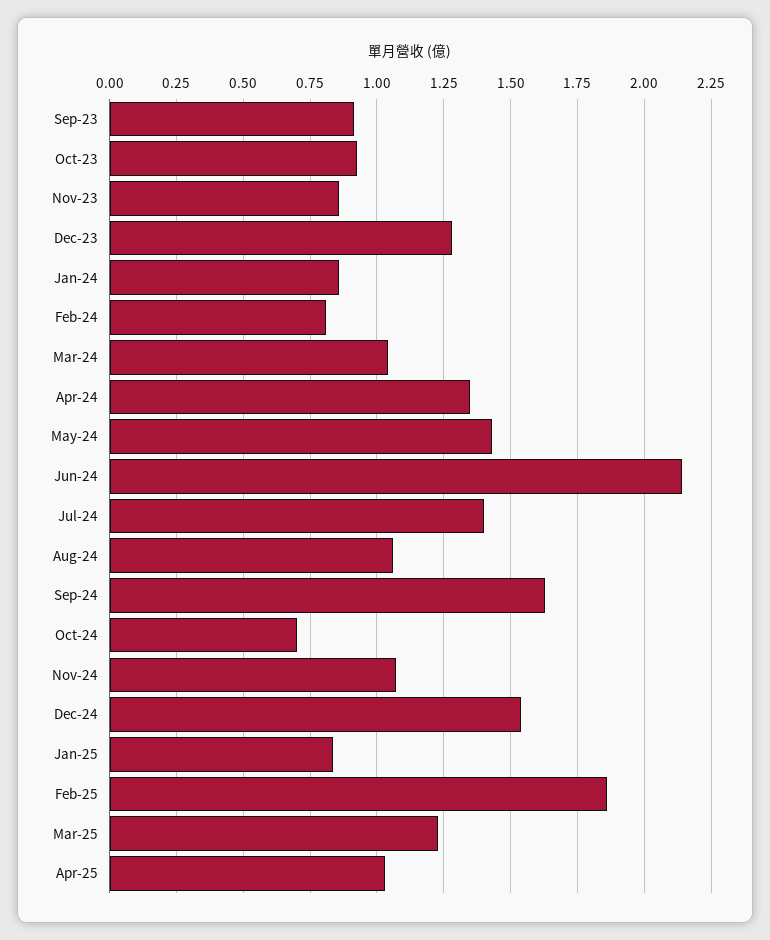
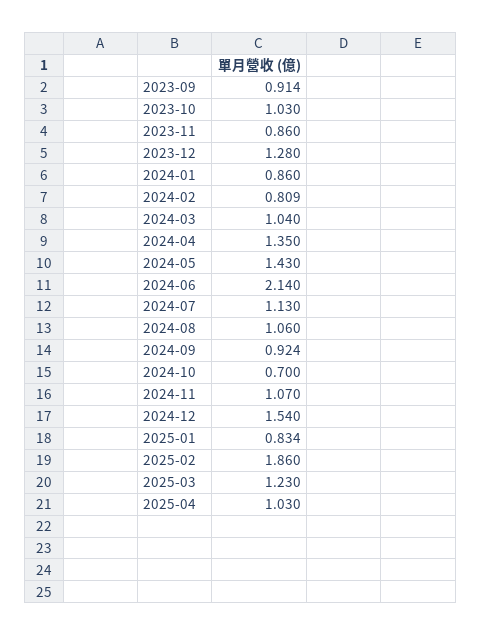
Oct-23: 0.925 -> 1.03
Jul-24: 1.4 -> 1.13
Sep-24: 1.625 -> 0.924

